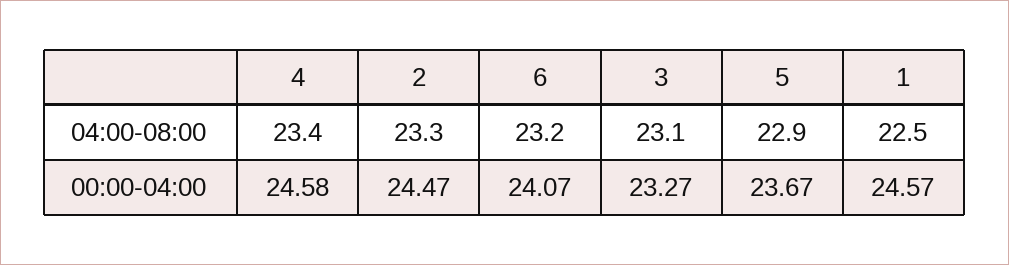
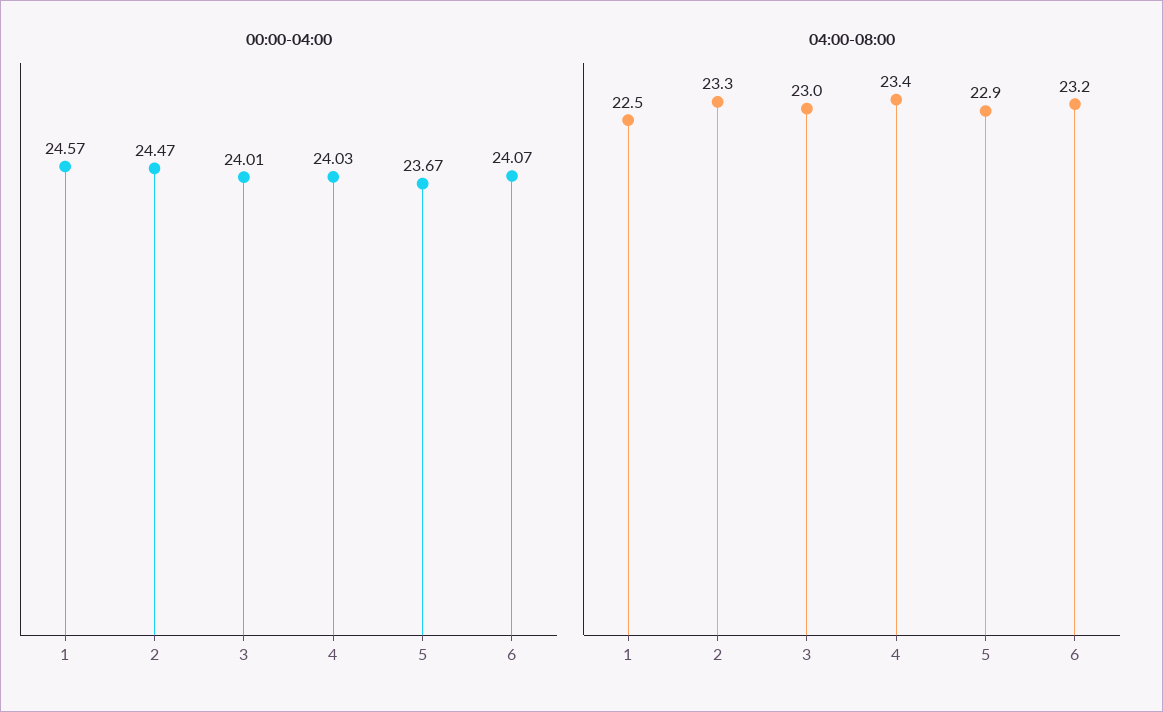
04:00-08:00, 3: 23.1 -> 23
00:00-04:00, 4: 24.58 -> 24.03
00:00-04:00, 3: 23.27 -> 24.01

